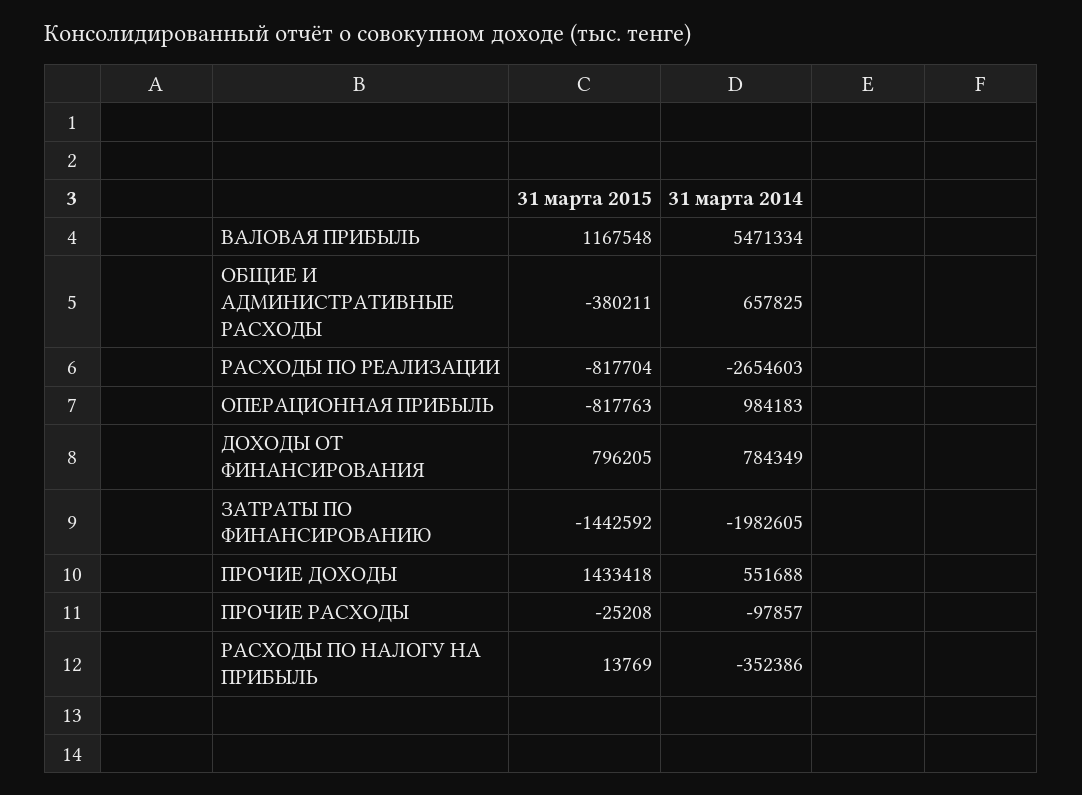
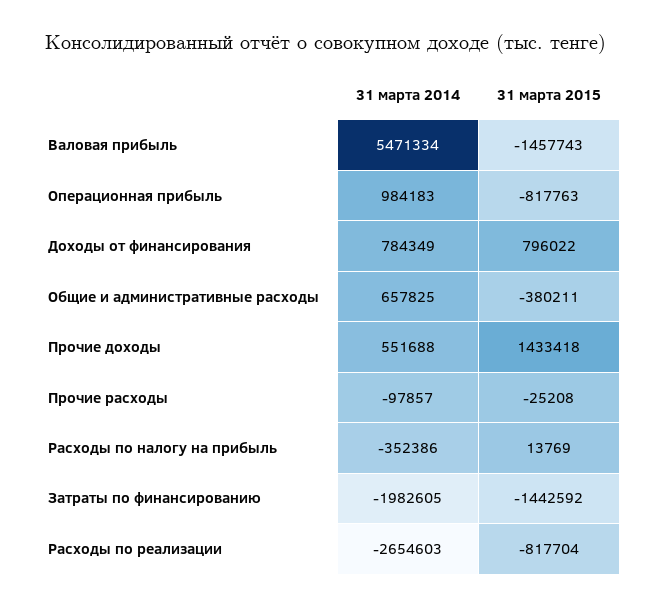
31 марта 2015, ВАЛОВАЯ ПРИБЫЛЬ: 1167548 -> -1457743
31 марта 2015, ДОХОДЫ ОТ ФИНАНСИРОВАНИЯ: 796205 -> 796022

